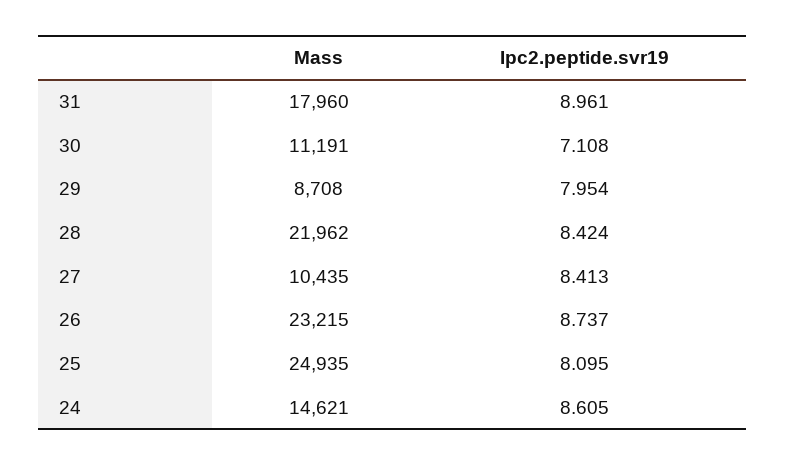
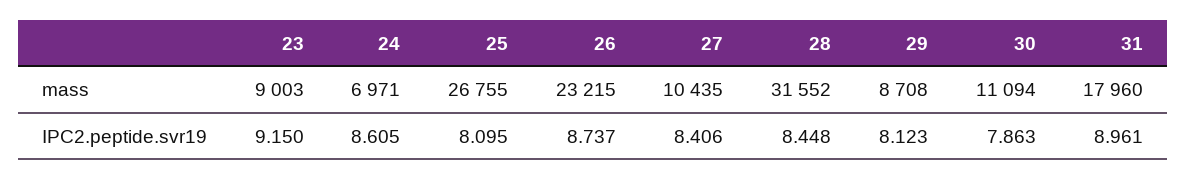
Mass, 30: 11191 -> 11094
Ipc2.peptide.svr19, 30: 7.108 -> 7.863
Ipc2.peptide.svr19, 29: 7.954 -> 8.123
Mass, 28: 21962 -> 31552
Ipc2.peptide.svr19, 28: 8.424 -> 8.448
Ipc2.peptide.svr19, 27: 8.413 -> 8.406
Mass, 25: 24935 -> 26755
Mass, 24: 14621 -> 6971
Mass, 23: none -> 9003
Ipc2.peptide.svr19, 23: none -> 9.15

